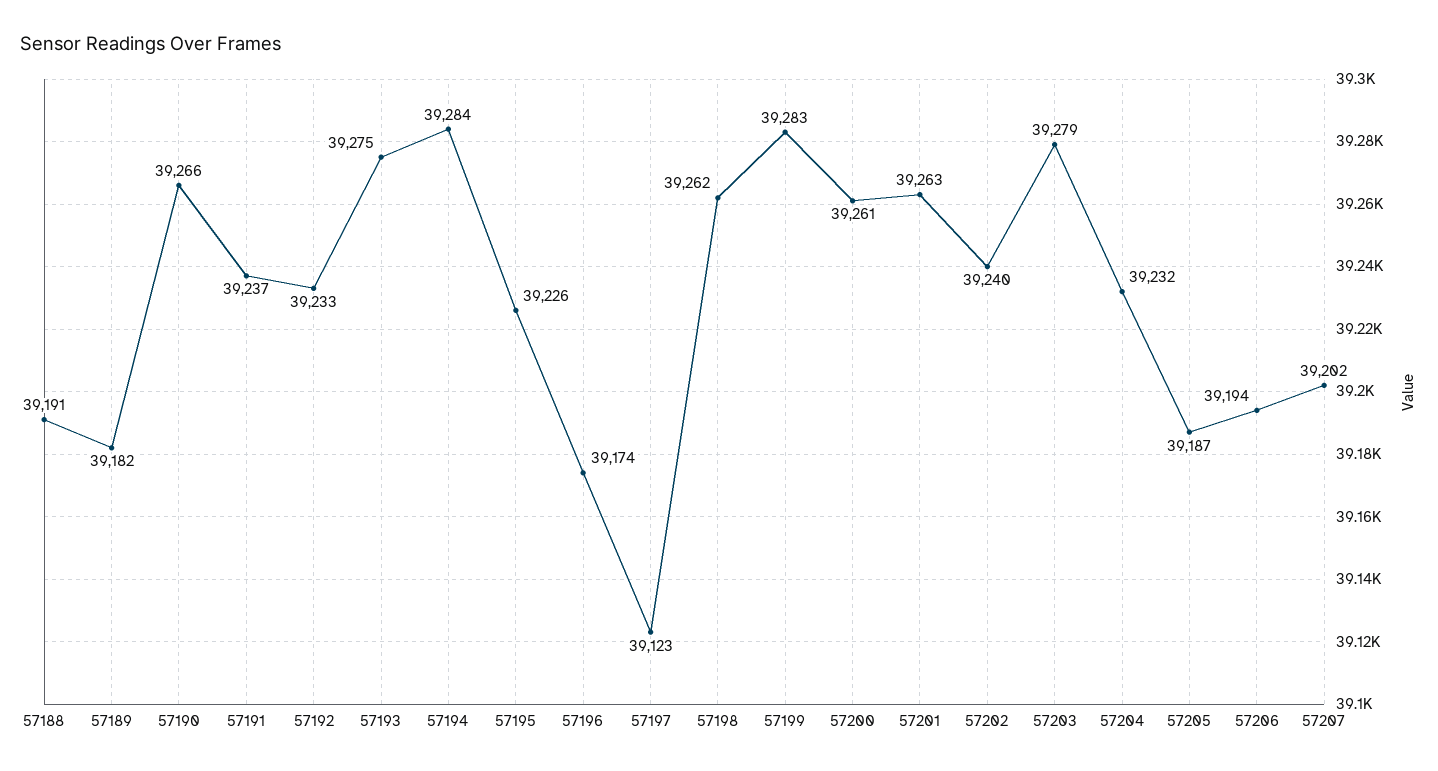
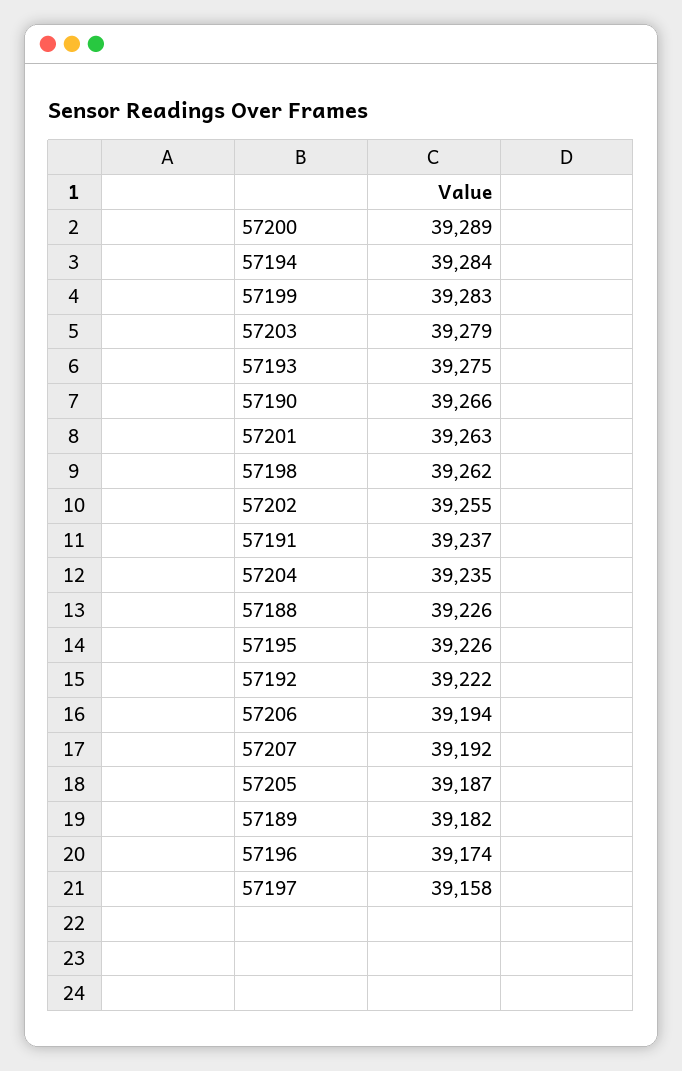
57188: 39191 -> 39226
57192: 39233 -> 39222
57197: 39123 -> 39158
57200: 39261 -> 39289
57202: 39240 -> 39255
57204: 39232 -> 39235
57207: 39202 -> 39192

